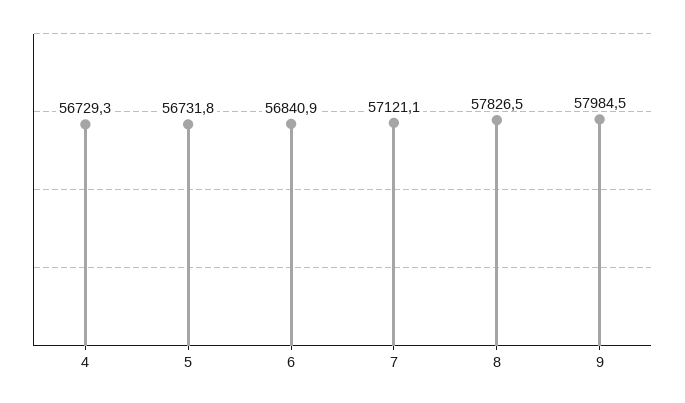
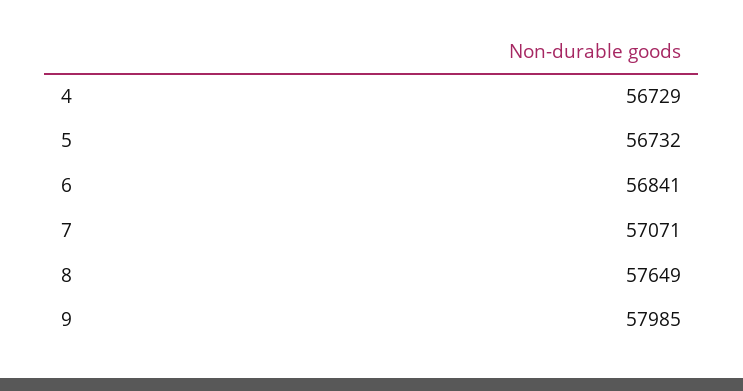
7: 57121.1 -> 57071
8: 57826.5 -> 57649

